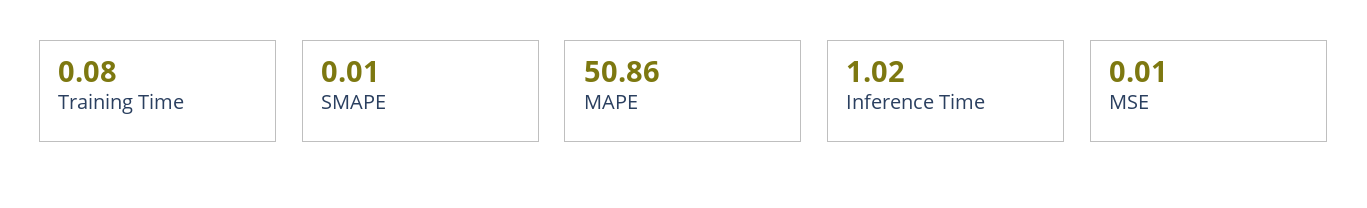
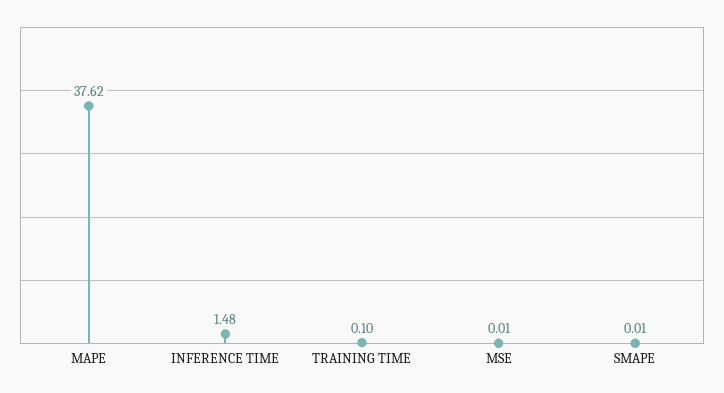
Training Time: 0.08 -> 0.1
MAPE: 50.86 -> 37.62
Inference Time: 1.02 -> 1.48

